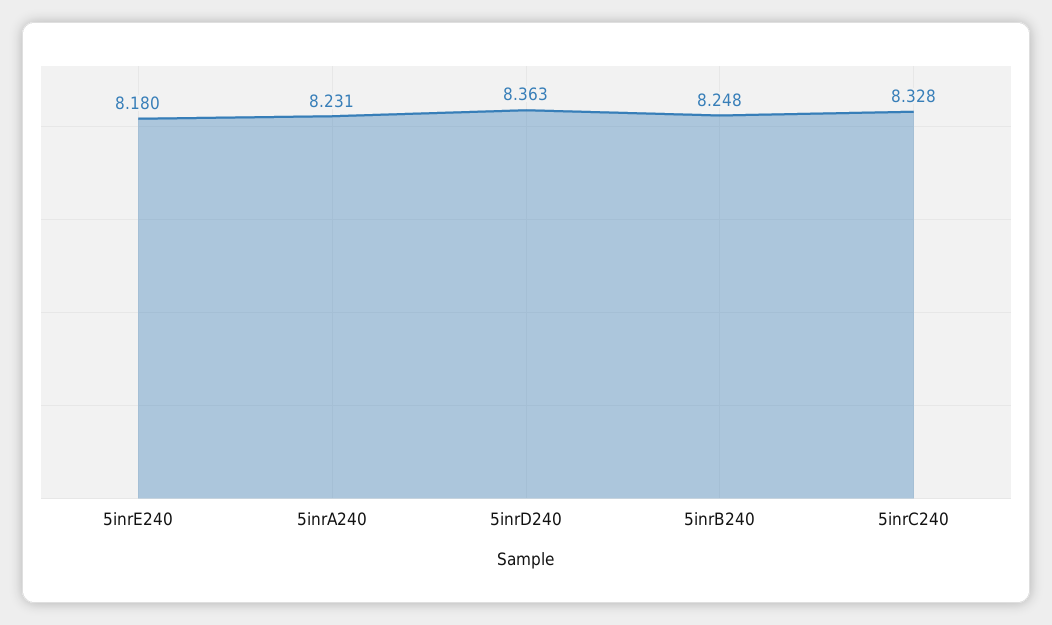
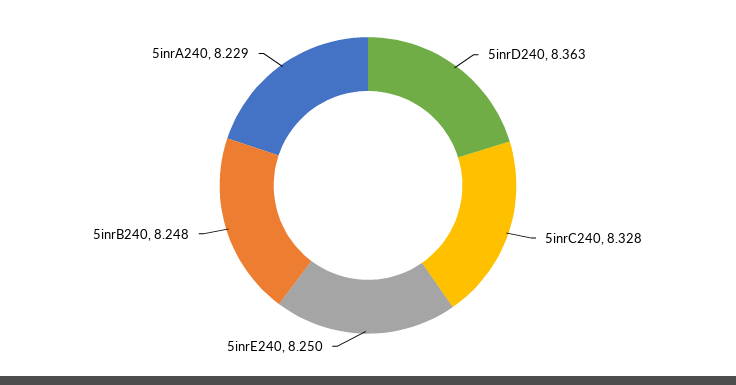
5inrE240: 8.18 -> 8.25
5inrA240: 8.231 -> 8.229

